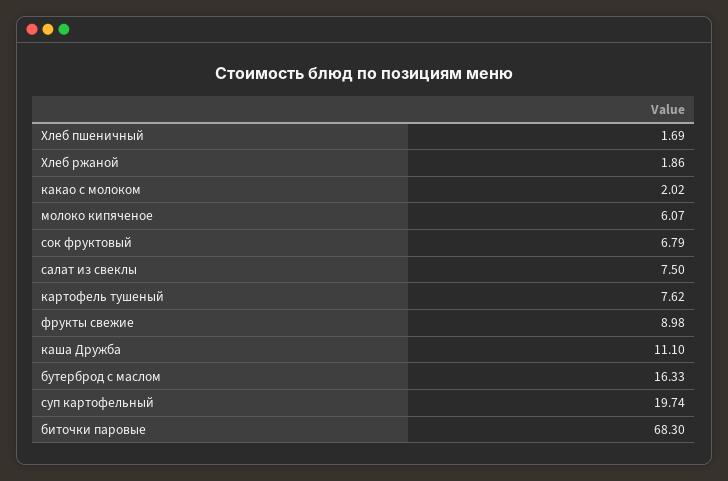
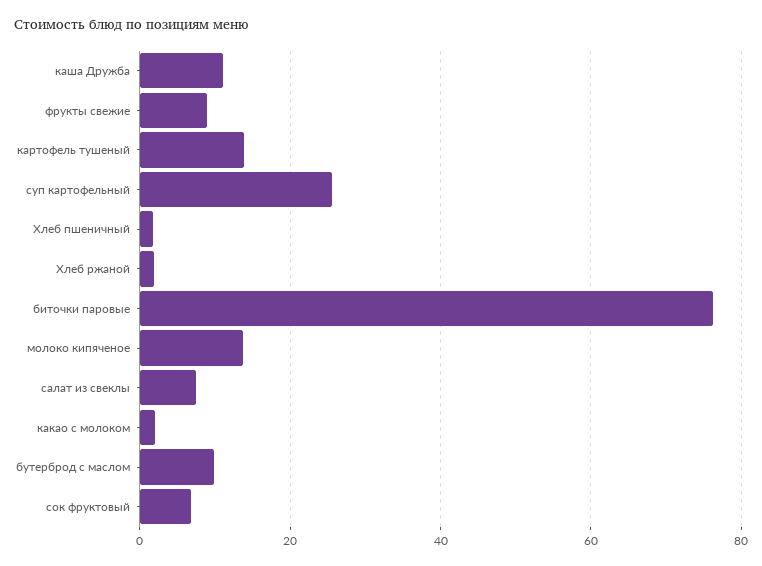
молоко кипяченое: 6.07 -> 14
картофель тушеный: 7.62 -> 14
бутерброд с маслом: 16.33 -> 10
суп картофельный: 19.74 -> 26
биточки паровые: 68.3 -> 76

